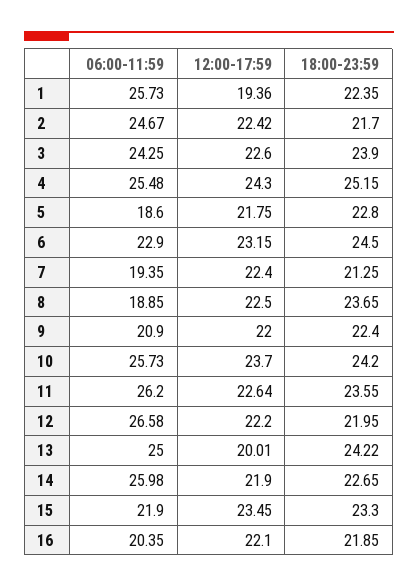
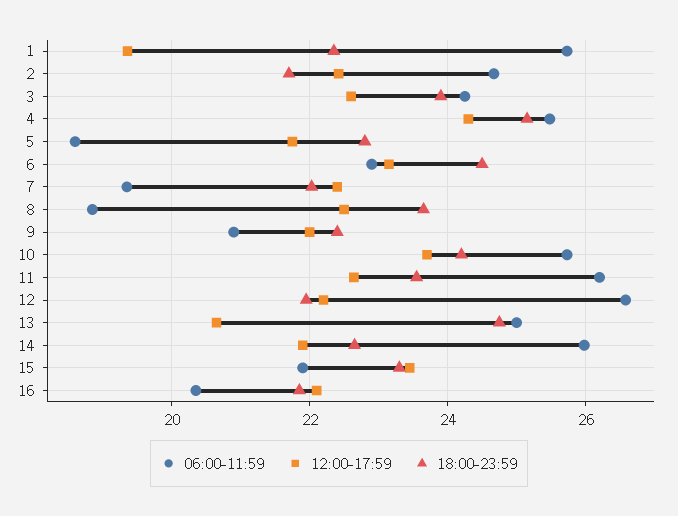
18:00-23:59, 7: 21.25 -> 22
12:00-17:59, 13: 20.01 -> 20.6
18:00-23:59, 13: 24.22 -> 24.8

